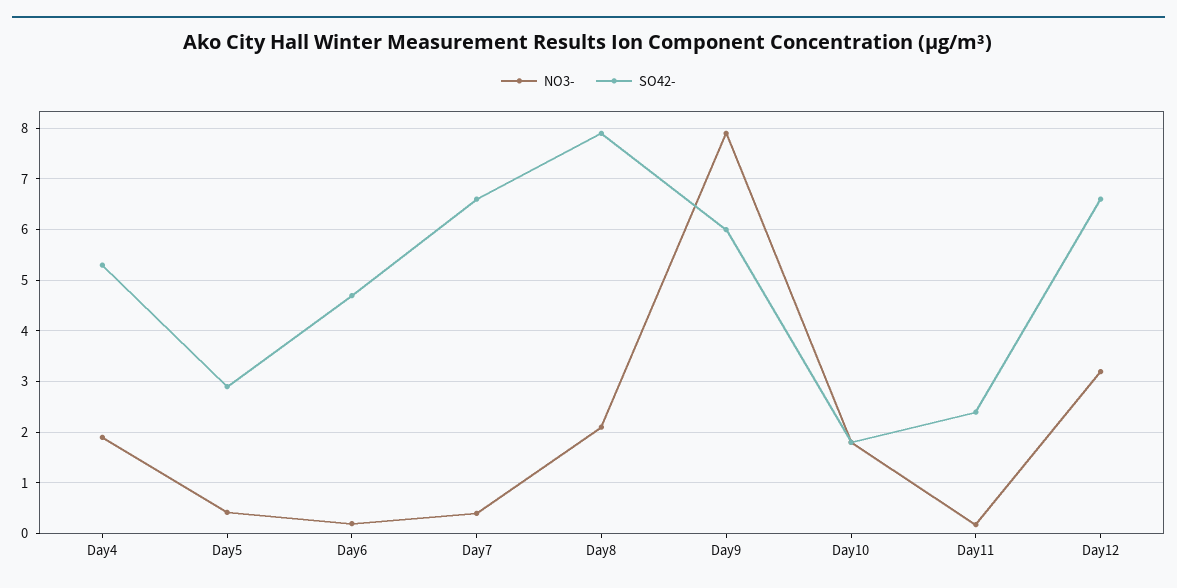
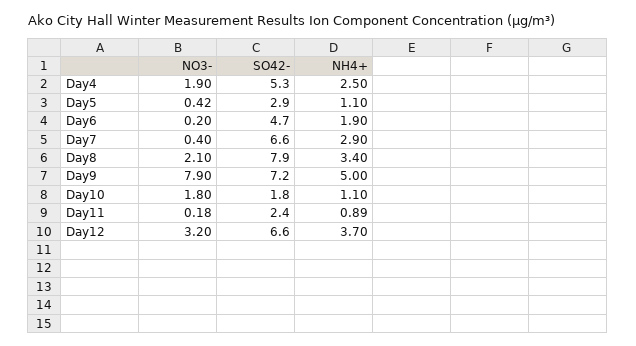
SO42-, Day9: 6 -> 7.2
NH4+, Day4: none -> 2.5
NH4+, Day5: none -> 1.1
NH4+, Day6: none -> 1.9
NH4+, Day7: none -> 2.9
NH4+, Day8: none -> 3.4
NH4+, Day9: none -> 5
NH4+, Day10: none -> 1.1
NH4+, Day11: none -> 0.89
NH4+, Day12: none -> 3.7

